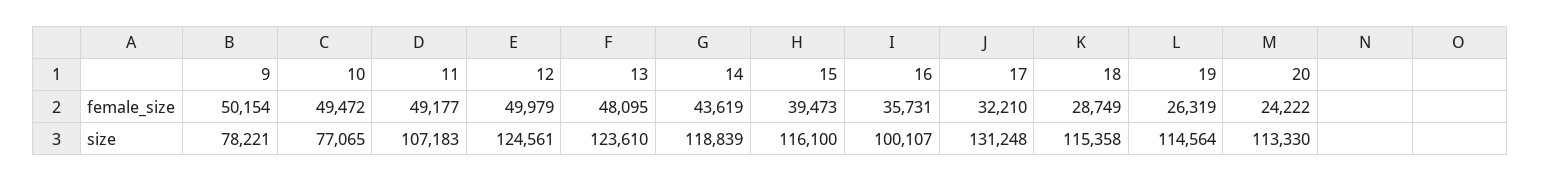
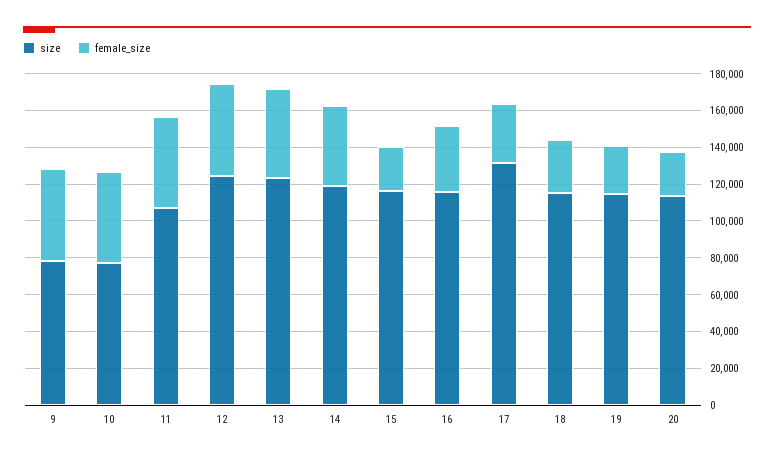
female_size, 15: 39473 -> 25000
size, 16: 100107 -> 115000

